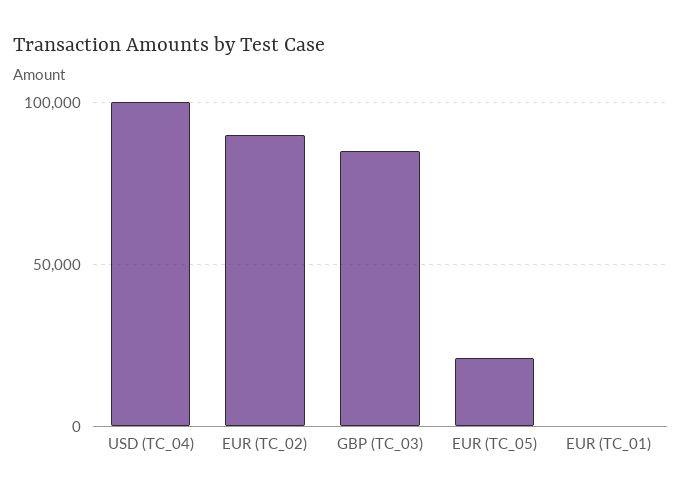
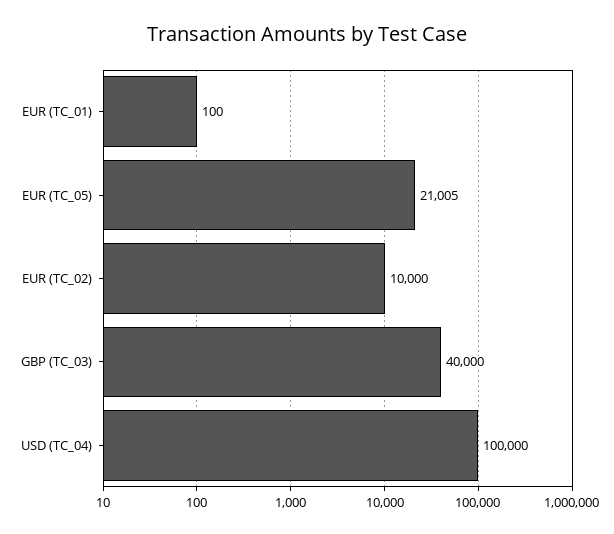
EUR (TC_02): 90000 -> 10000
GBP (TC_03): 85000 -> 40000

